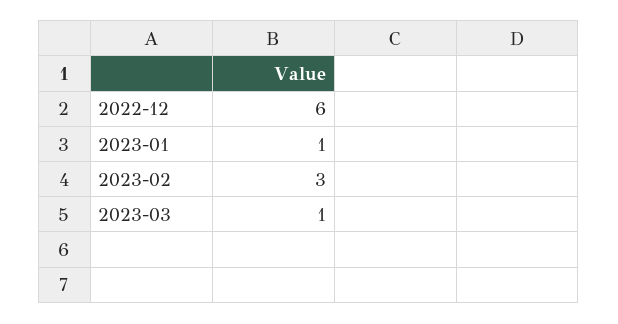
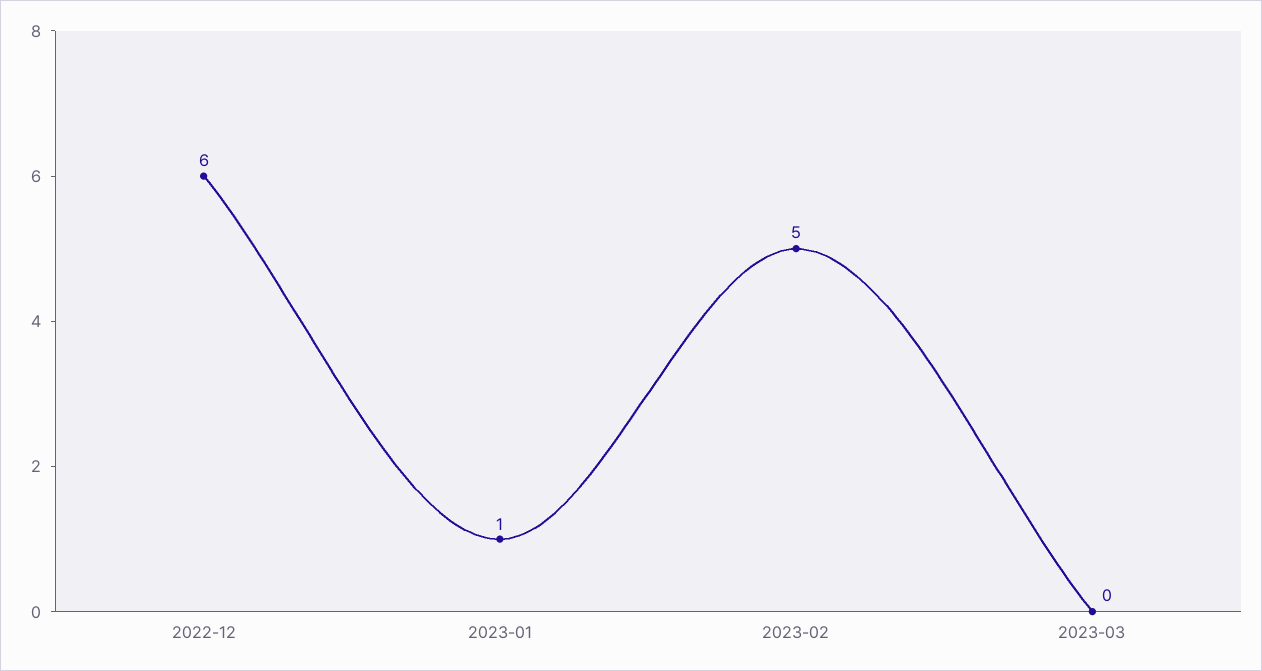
2023-02: 3 -> 5
2023-03: 1 -> 0

